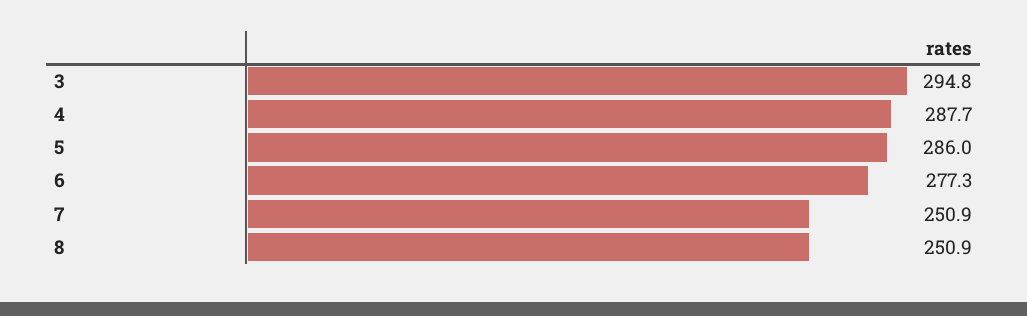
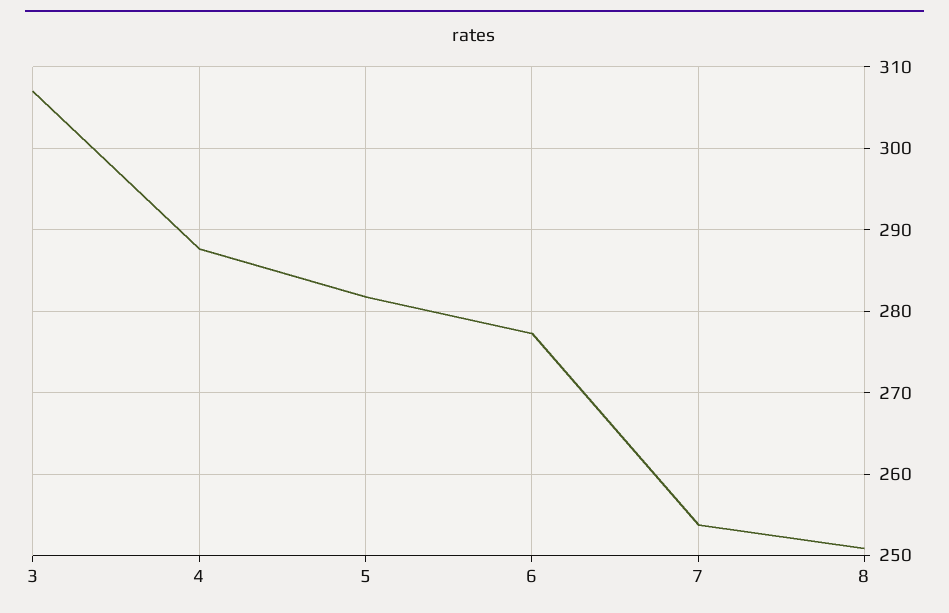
3: 294.8 -> 307
5: 286 -> 282
7: 250.9 -> 254

